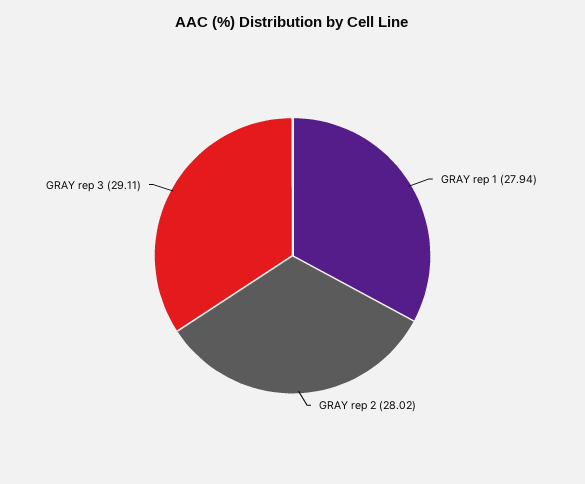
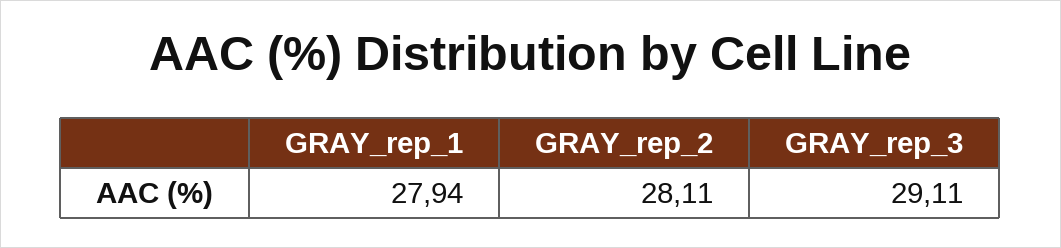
GRAY rep 2: 28.02 -> 28.11

